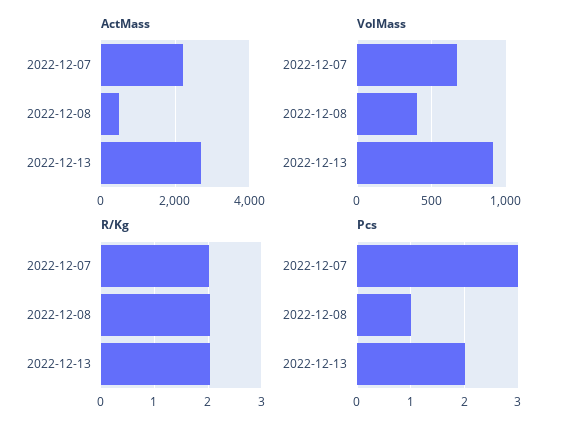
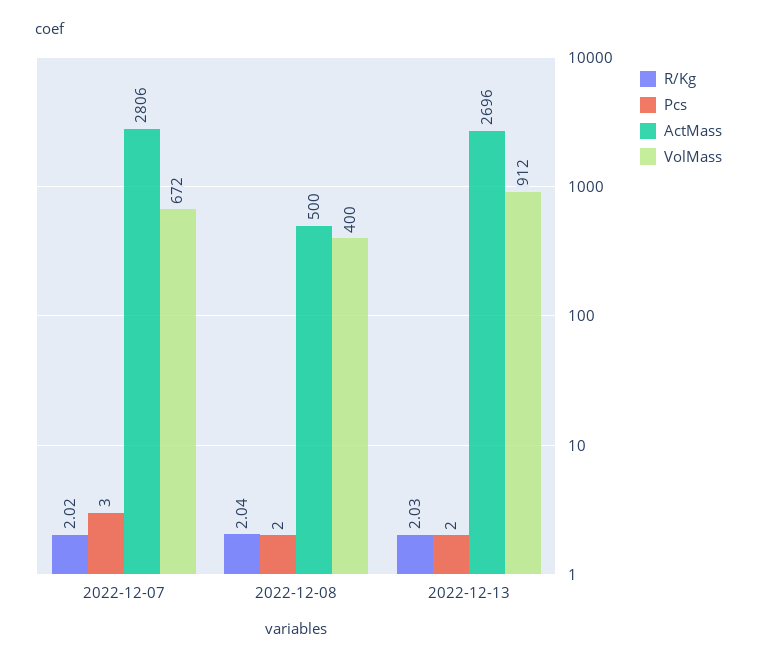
ActMass, 2022-12-07: 2200 -> 2806
Pcs, 2022-12-08: 1 -> 2

